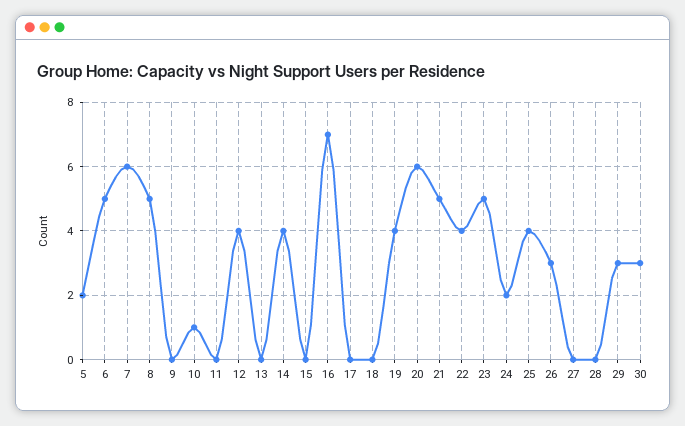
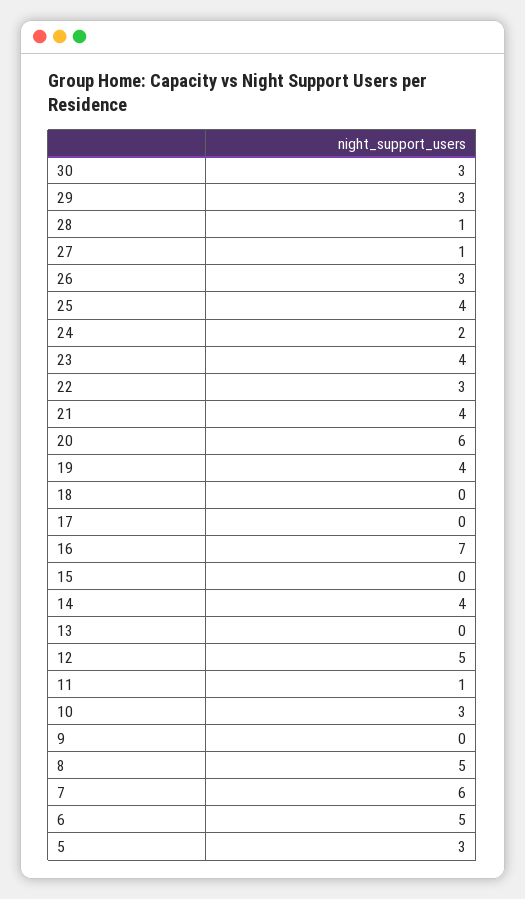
5: 2 -> 3
10: 1 -> 3
11: 0 -> 1
12: 4 -> 5
21: 5 -> 4
22: 4 -> 3
23: 5 -> 4
27: 0 -> 1
28: 0 -> 1

